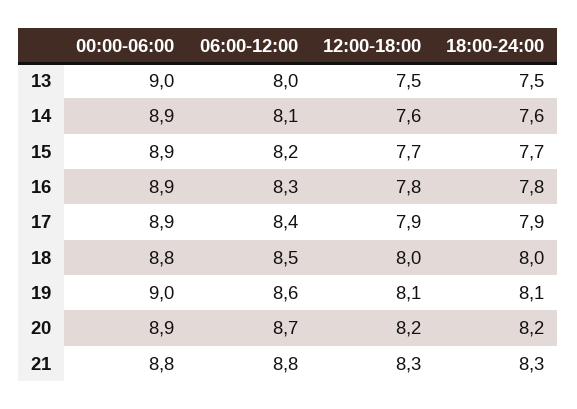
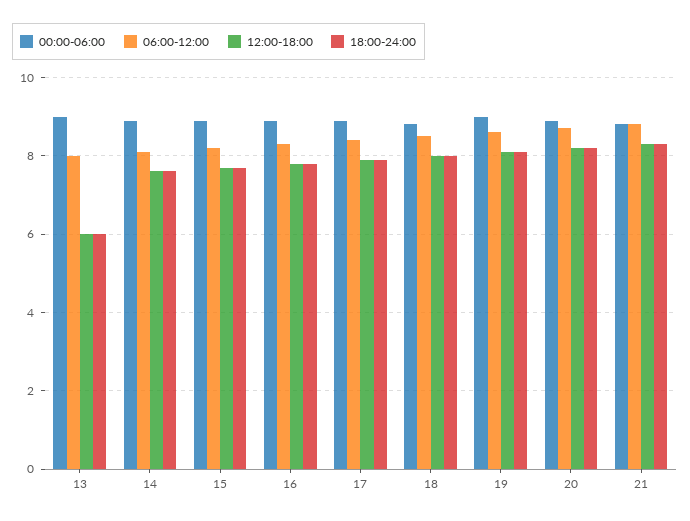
12:00-18:00, 13: 7.5 -> 6
18:00-24:00, 13: 7.5 -> 6

